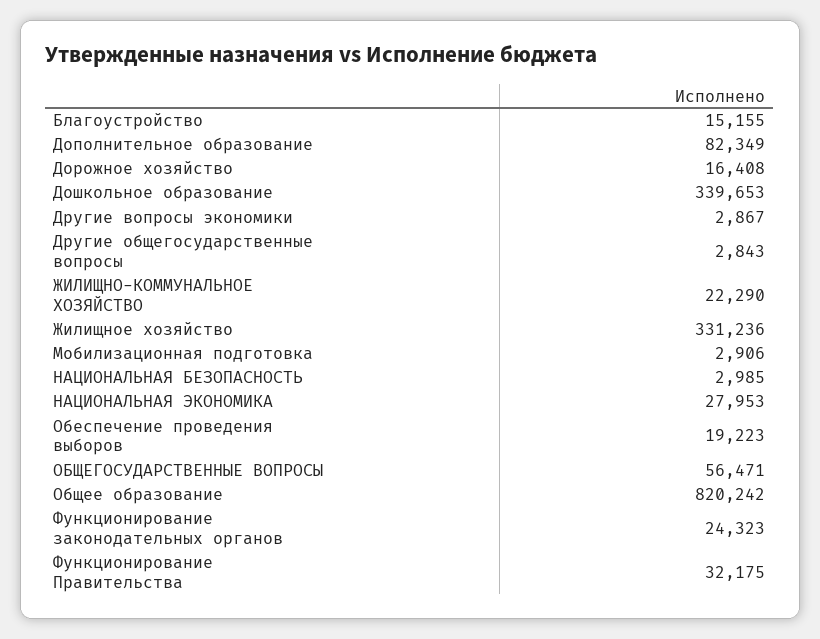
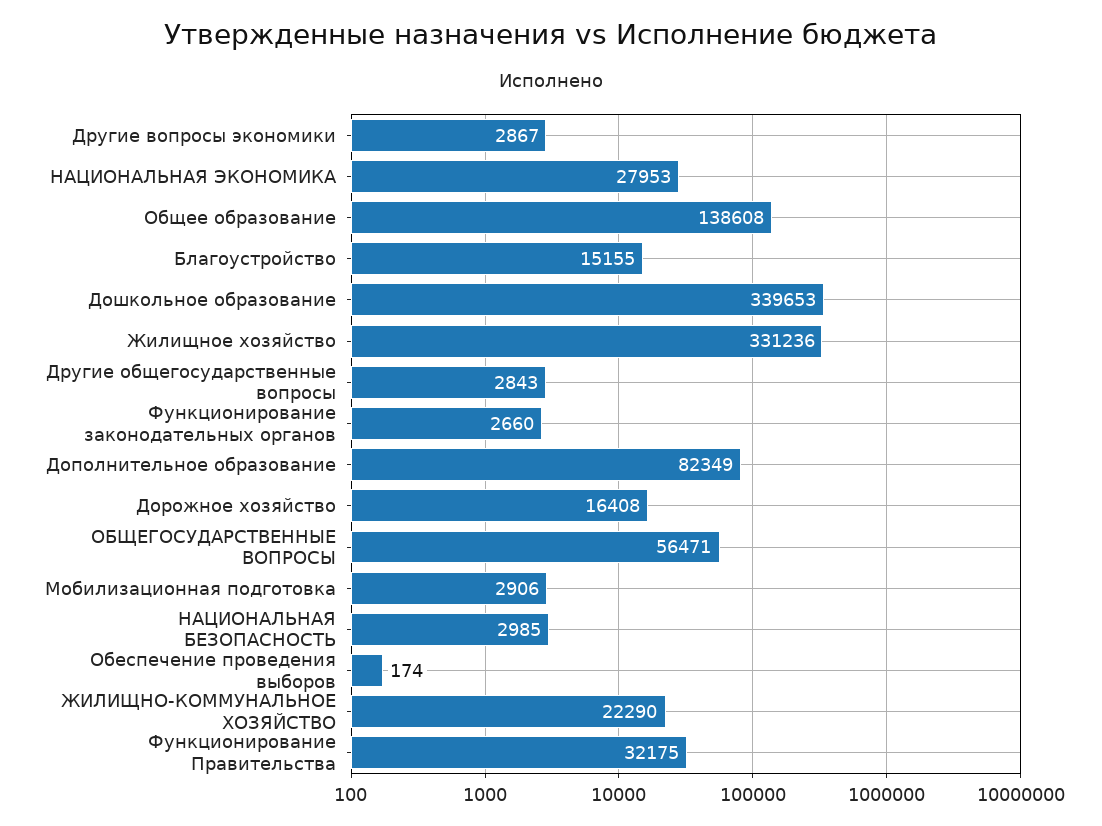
Обеспечение проведения выборов: 19223 -> 174
Общее образование: 820242 -> 138608
Функционирование законодательных органов: 24323 -> 2660

